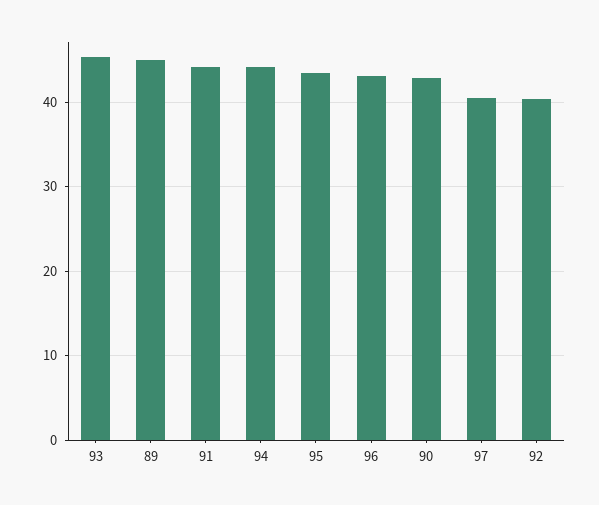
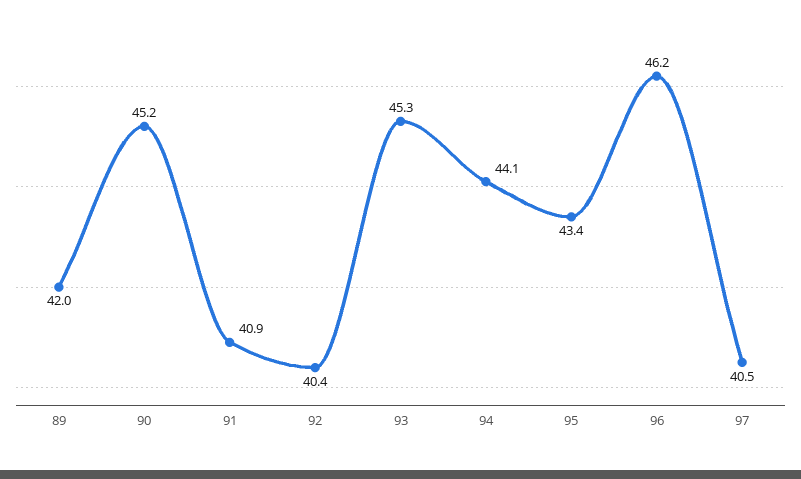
89: 45 -> 42
91: 44 -> 40.9
96: 43 -> 46.2
90: 43 -> 45.2

